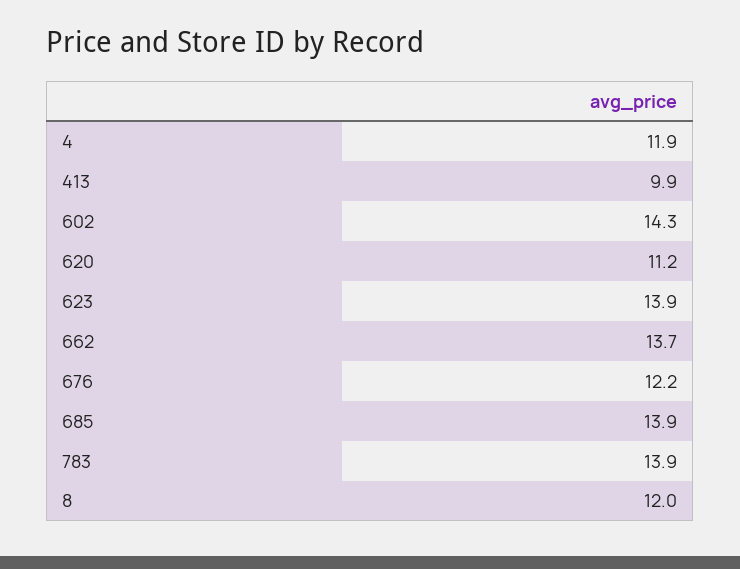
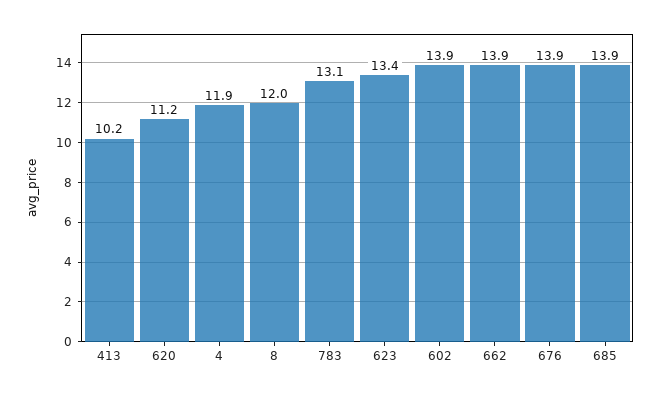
413: 9.9 -> 10.2
602: 14.3 -> 13.9
623: 13.9 -> 13.4
662: 13.7 -> 13.9
676: 12.2 -> 13.9
783: 13.9 -> 13.1

